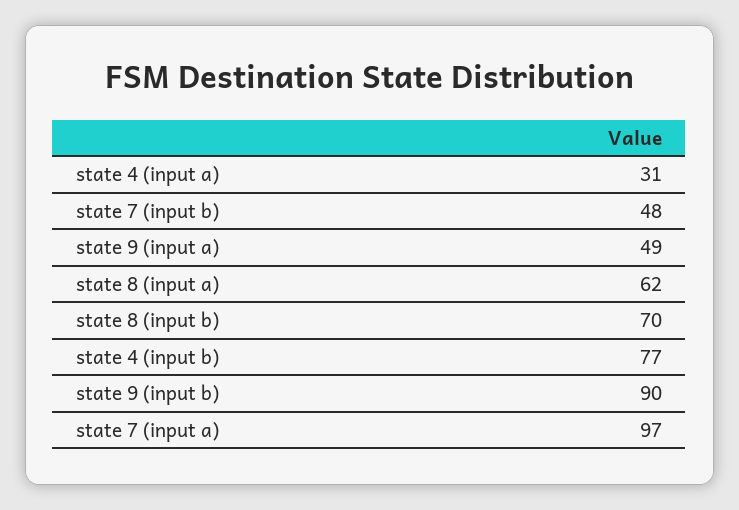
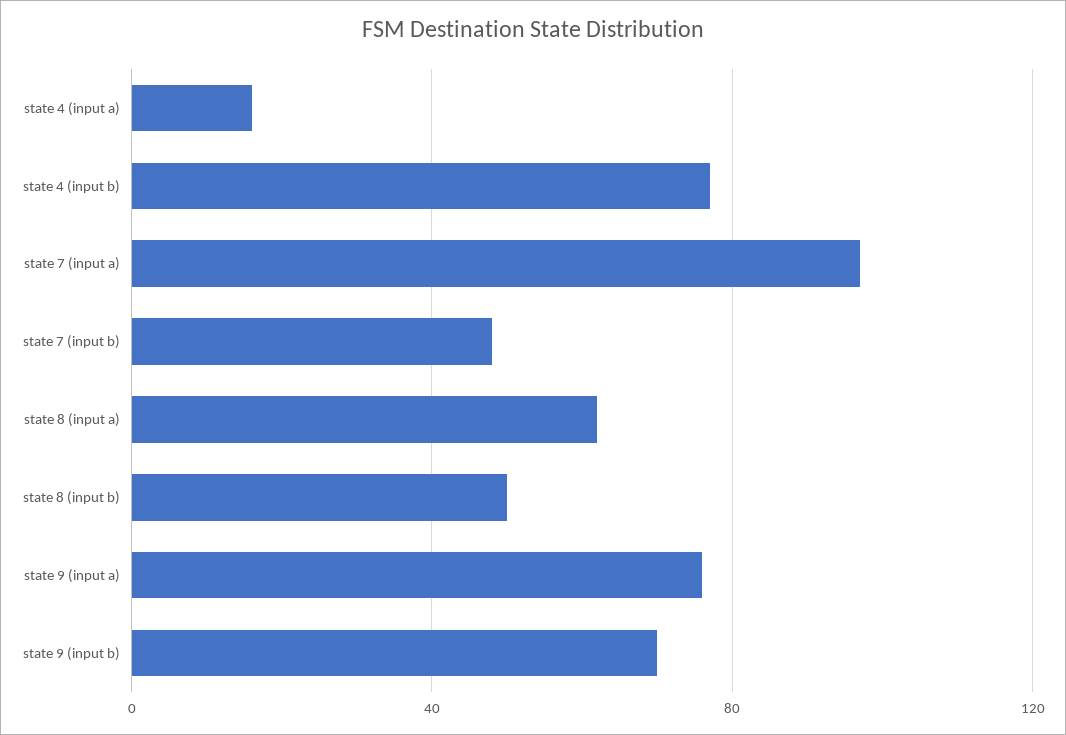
state 4 (input a): 31 -> 15
state 9 (input a): 49 -> 75
state 8 (input b): 70 -> 50
state 9 (input b): 90 -> 70

